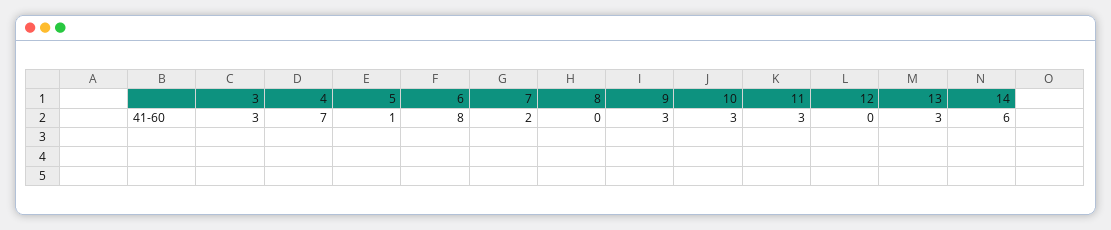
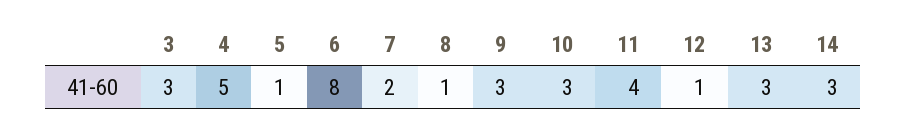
4: 7 -> 5
8: 0 -> 1
11: 3 -> 4
12: 0 -> 1
14: 6 -> 3

